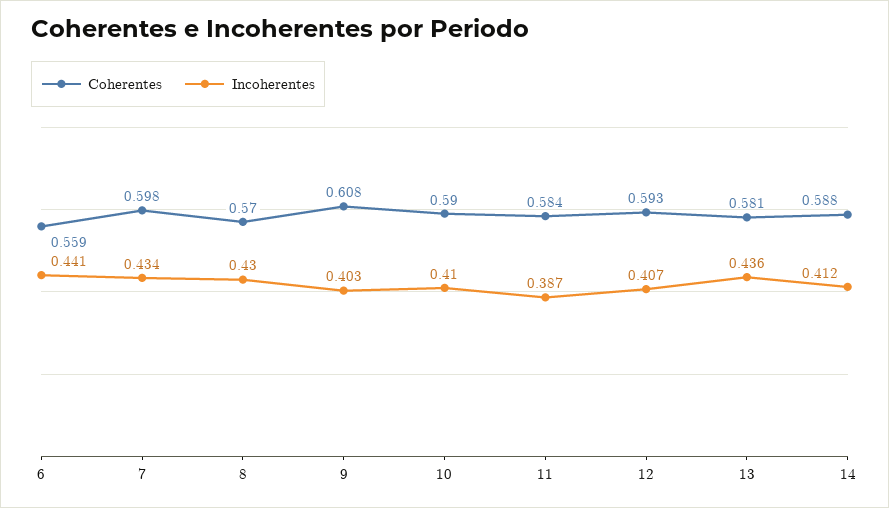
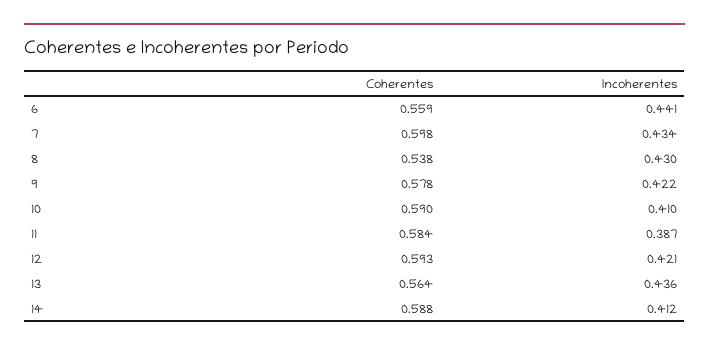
Coherentes, 8: 0.57 -> 0.538
Coherentes, 9: 0.608 -> 0.578
Incoherentes, 9: 0.403 -> 0.422
Incoherentes, 12: 0.407 -> 0.421
Coherentes, 13: 0.581 -> 0.564

